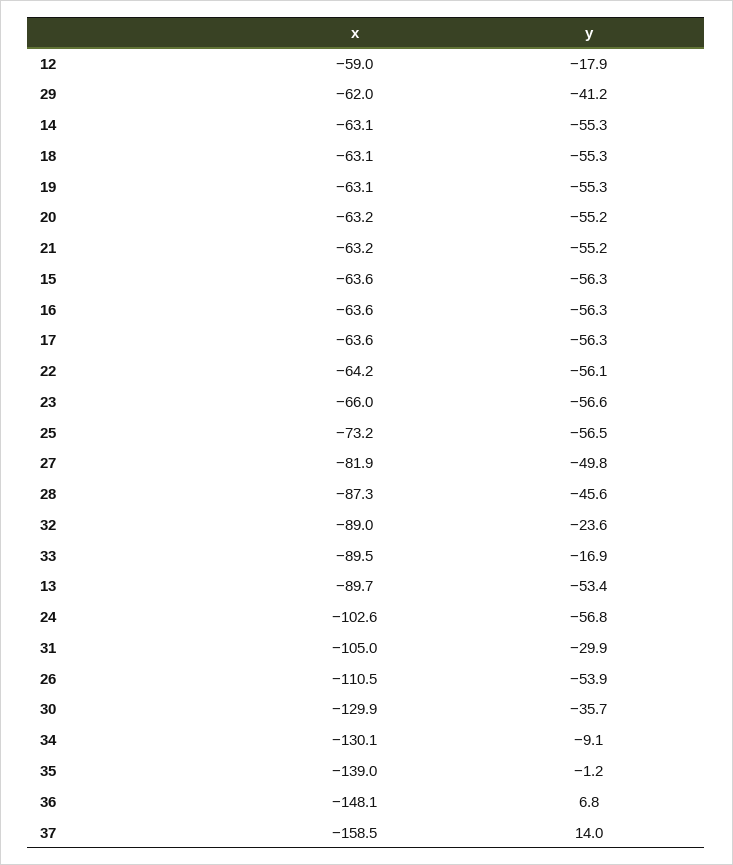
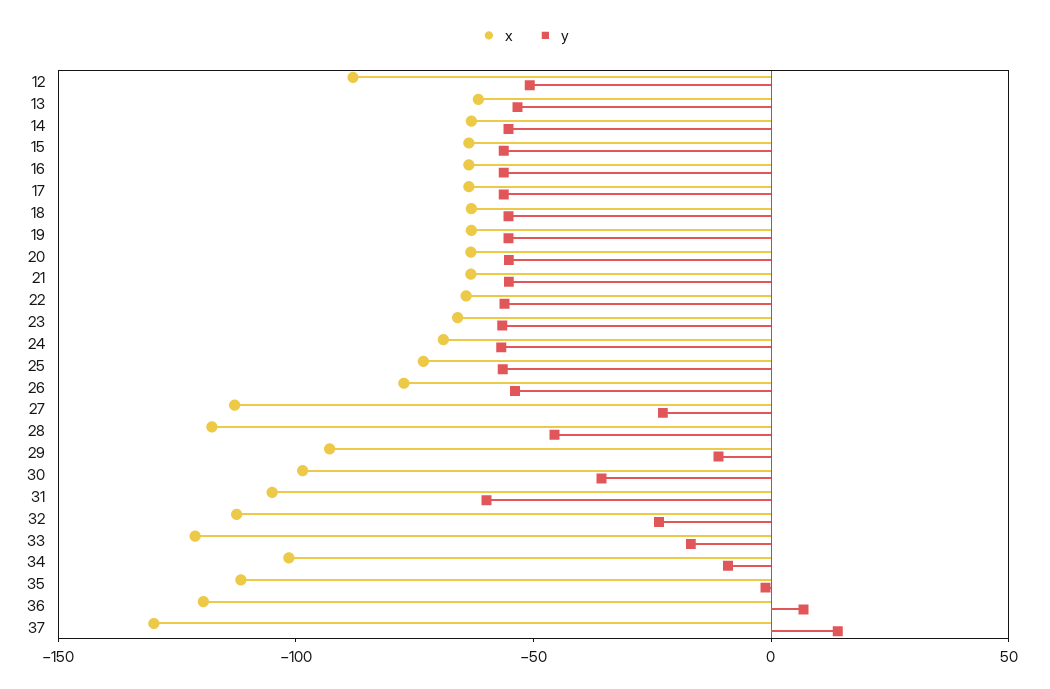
x, 12: -59 -> -90
y, 12: -17.9 -> -50
x, 29: -62 -> -90
y, 29: -41.2 -> -10
x, 27: -81.9 -> -110
y, 27: -49.8 -> -20
x, 28: -87.3 -> -120
x, 32: -89 -> -110
x, 33: -89.5 -> -120
x, 13: -89.7 -> -60
x, 24: -102.6 -> -70
y, 31: -29.9 -> -60
x, 26: -110.5 -> -80
x, 30: -129.9 -> -100
x, 34: -130.1 -> -100
x, 35: -139 -> -110
x, 36: -148.1 -> -120
x, 37: -158.5 -> -130

